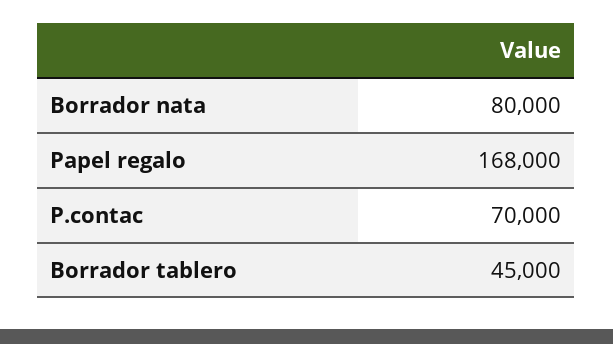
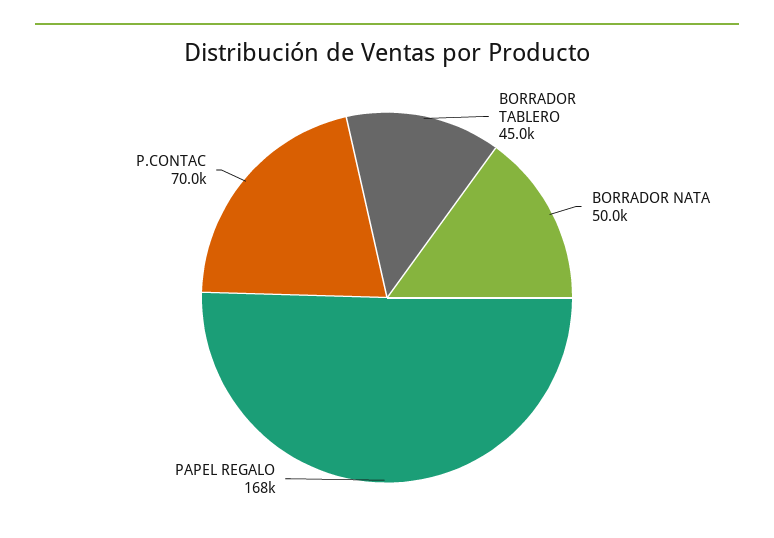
Borrador nata: 80000 -> 50000

